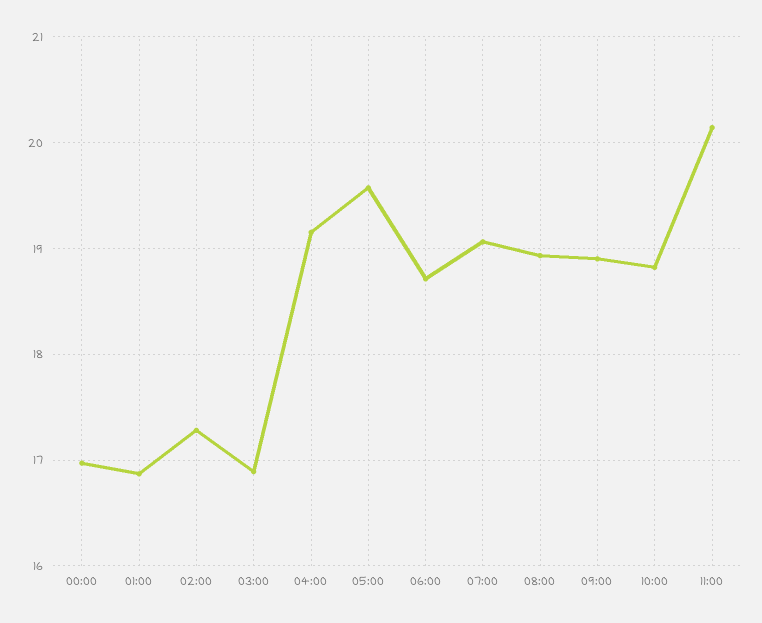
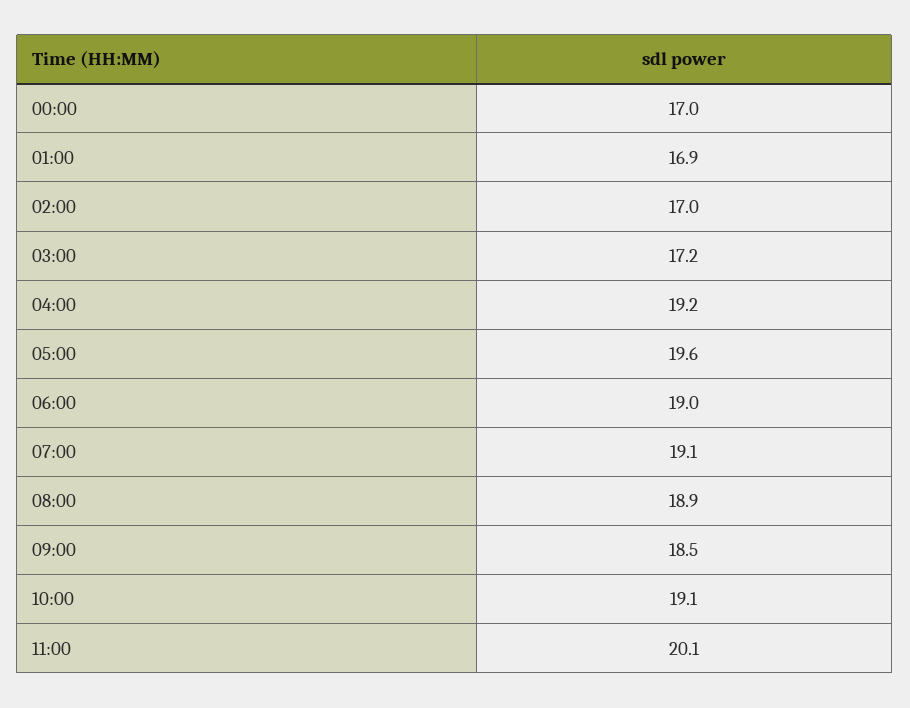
02:00: 17.3 -> 17
03:00: 16.9 -> 17.2
06:00: 18.7 -> 19
09:00: 18.9 -> 18.5
10:00: 18.8 -> 19.1

